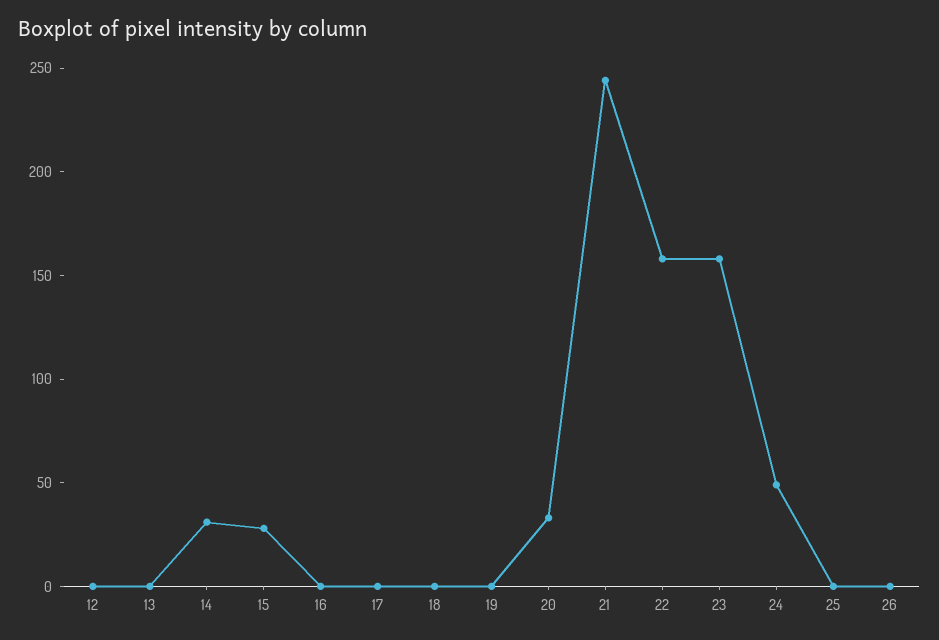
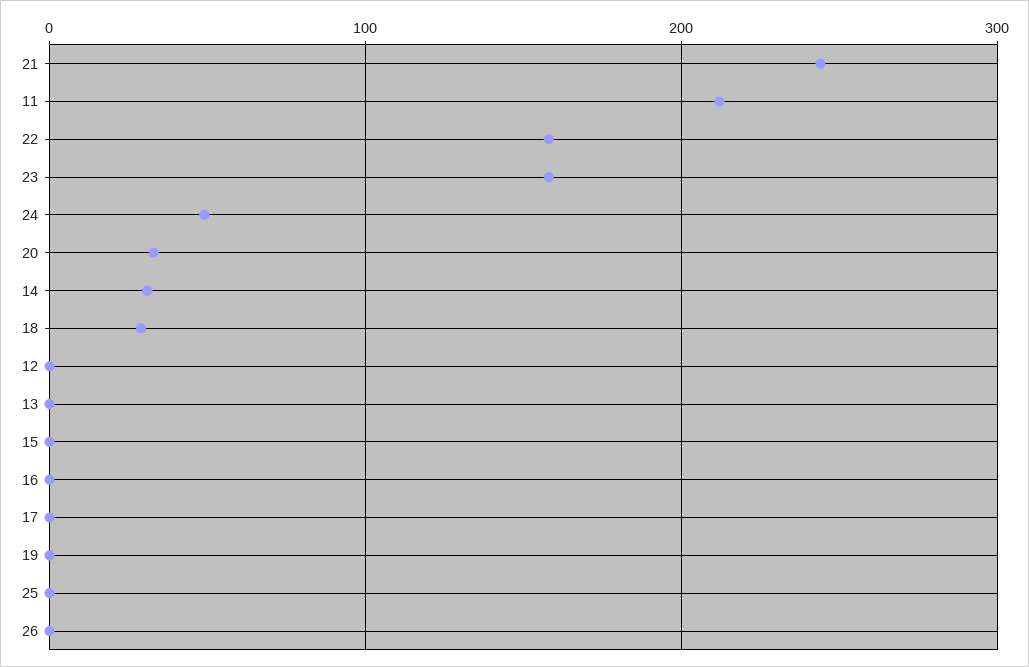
15: 30 -> 0
18: 0 -> 30
11: none -> 210

